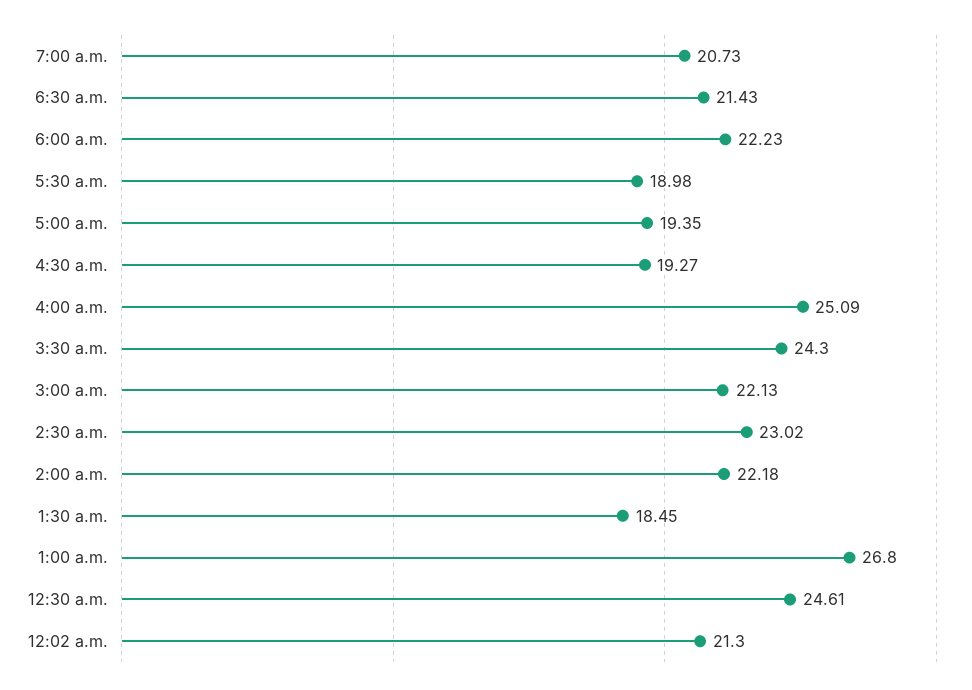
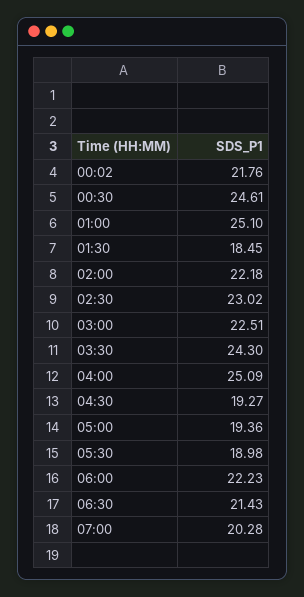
7:00 a.m.: 20.73 -> 20.28
5:00 a.m.: 19.35 -> 19.36
3:00 a.m.: 22.13 -> 22.51
1:00 a.m.: 26.8 -> 25.1
12:02 a.m.: 21.3 -> 21.76

